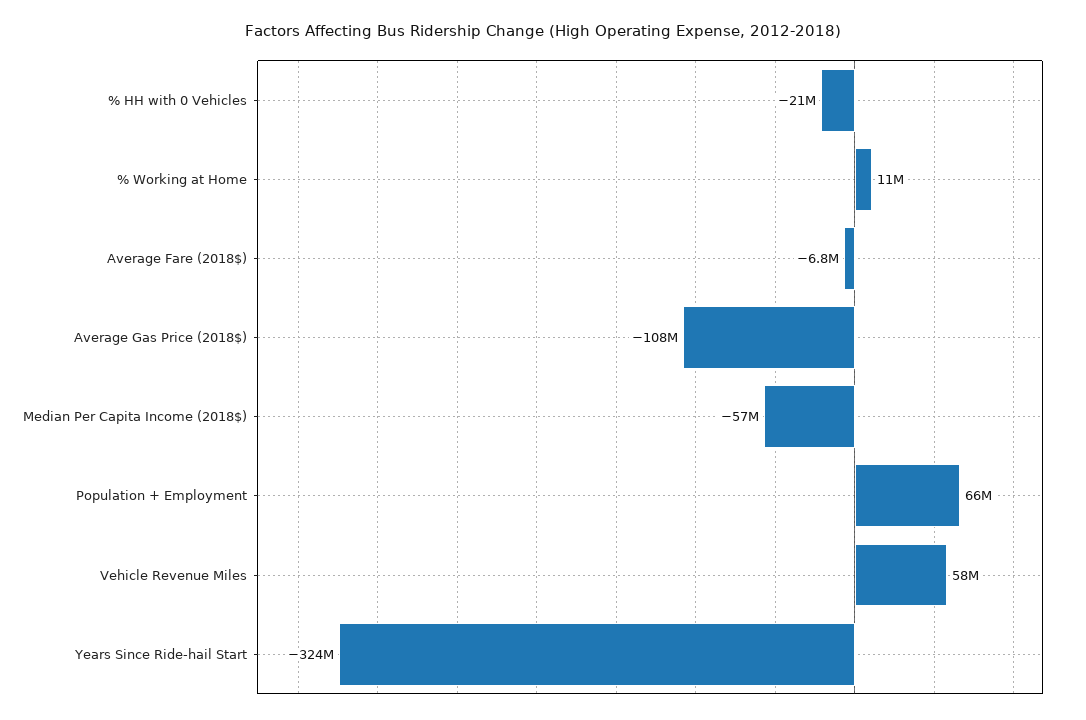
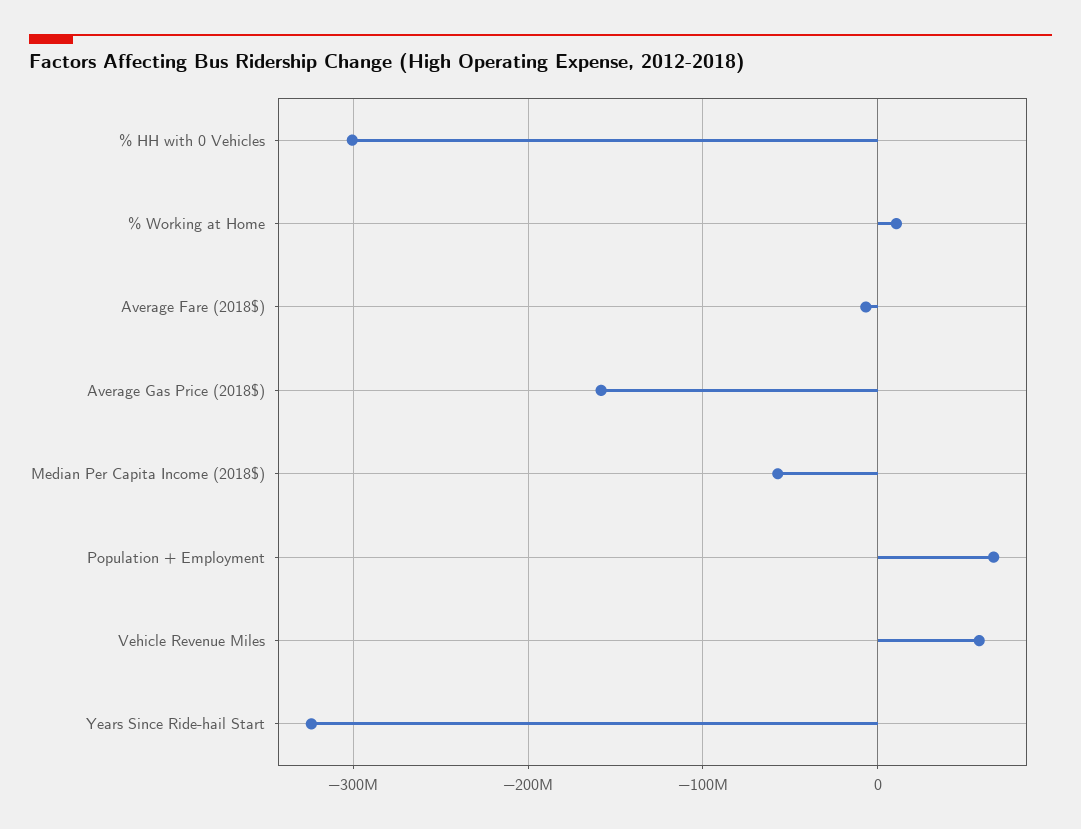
% HH with 0 Vehicles: -21000000 -> -300000000
Average Gas Price (2018$): -108000000 -> -160000000

